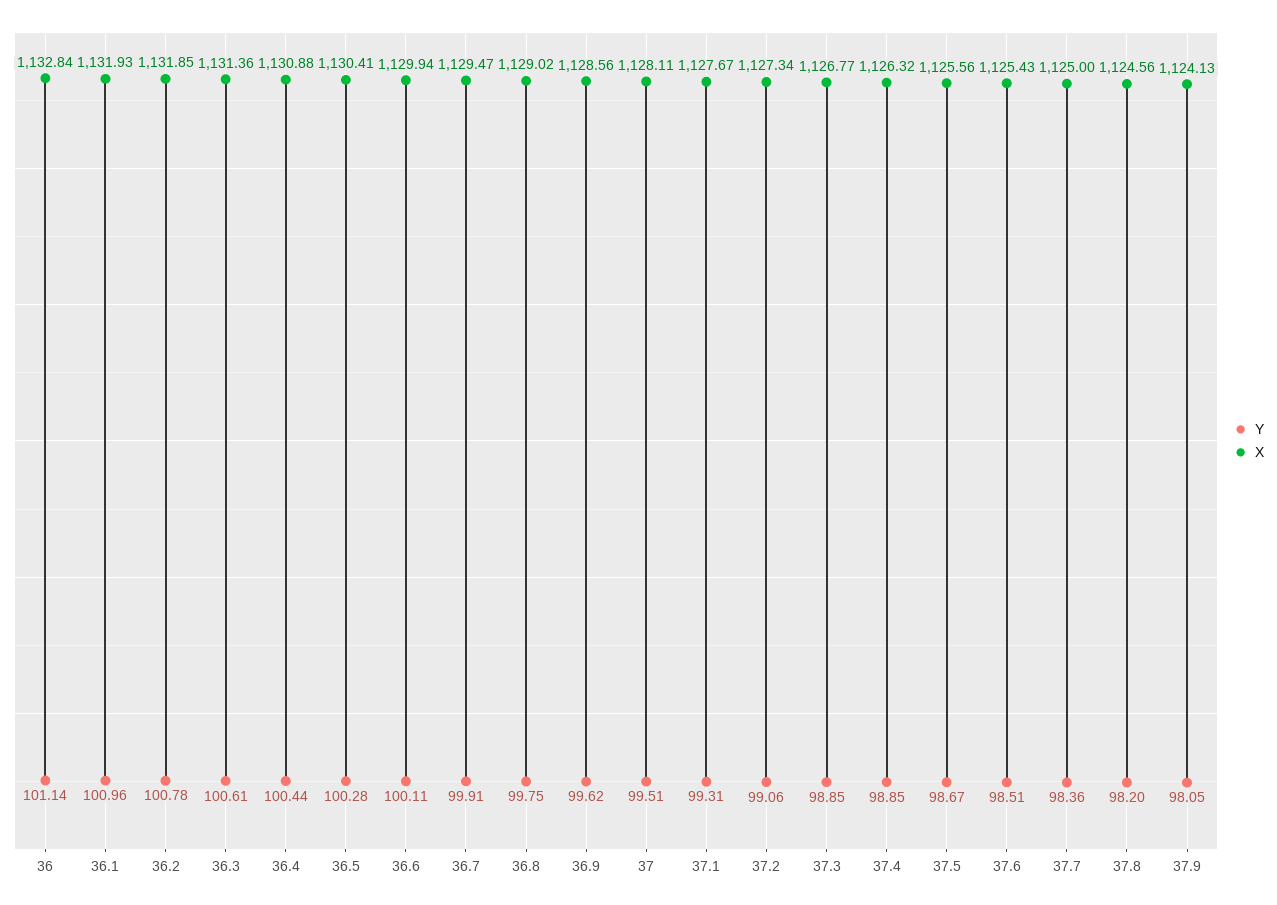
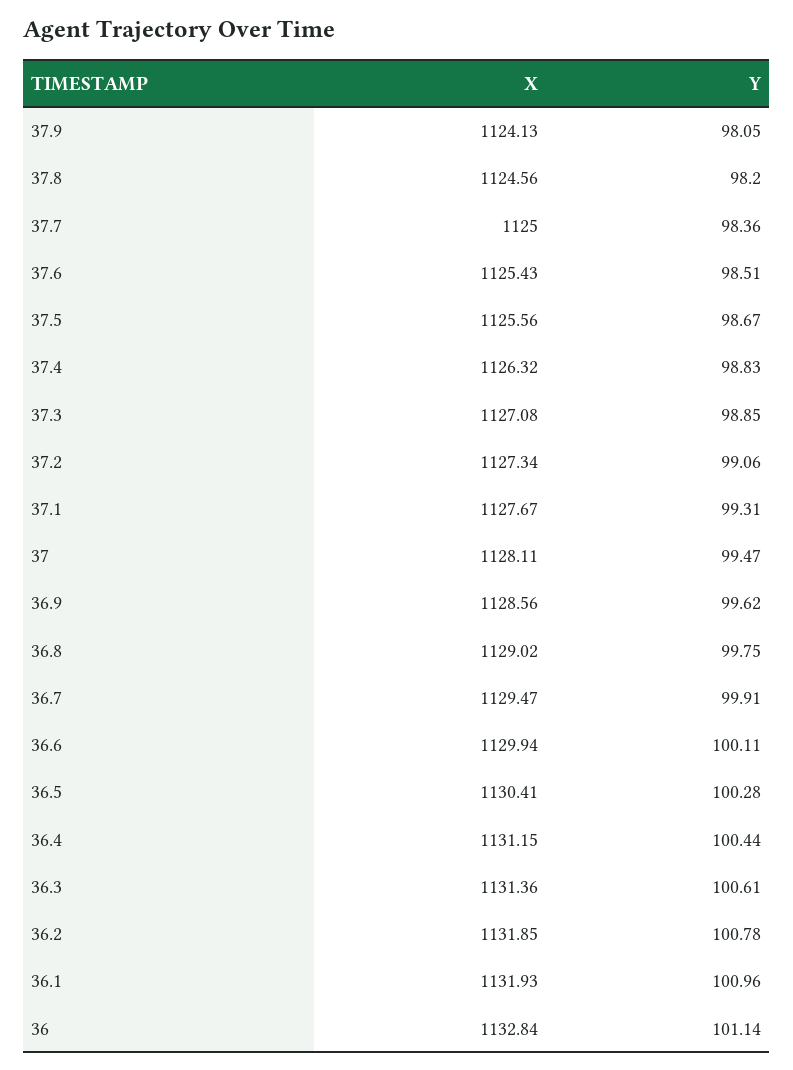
X, 36.4: 1130.88 -> 1131.15
Y, 37: 99.51 -> 99.47
X, 37.3: 1126.77 -> 1127.08
Y, 37.4: 98.85 -> 98.83

